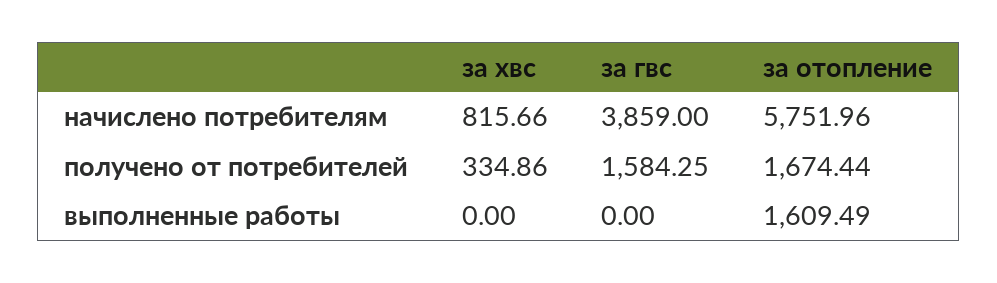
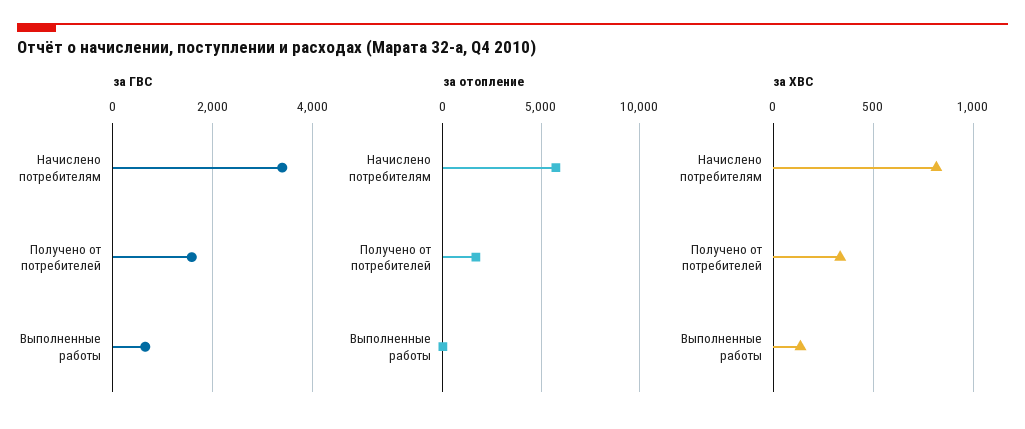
за гвс, начислено потребителям: 3859 -> 3400
за хвс, выполненные работы: 0 -> 150
за гвс, выполненные работы: 0 -> 600
за отопление, выполненные работы: 1609.49 -> 0

